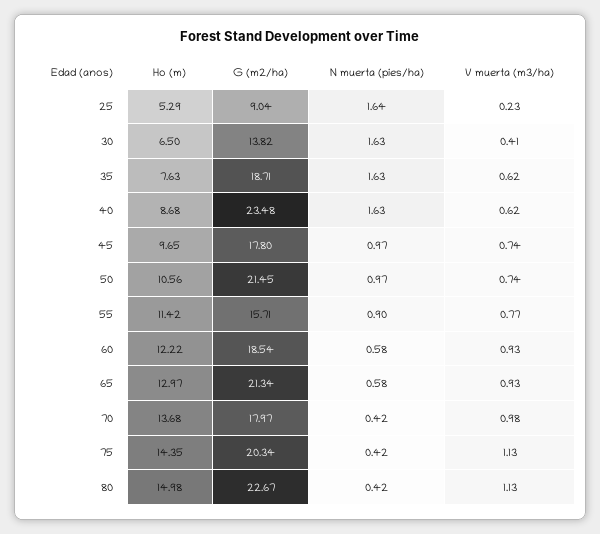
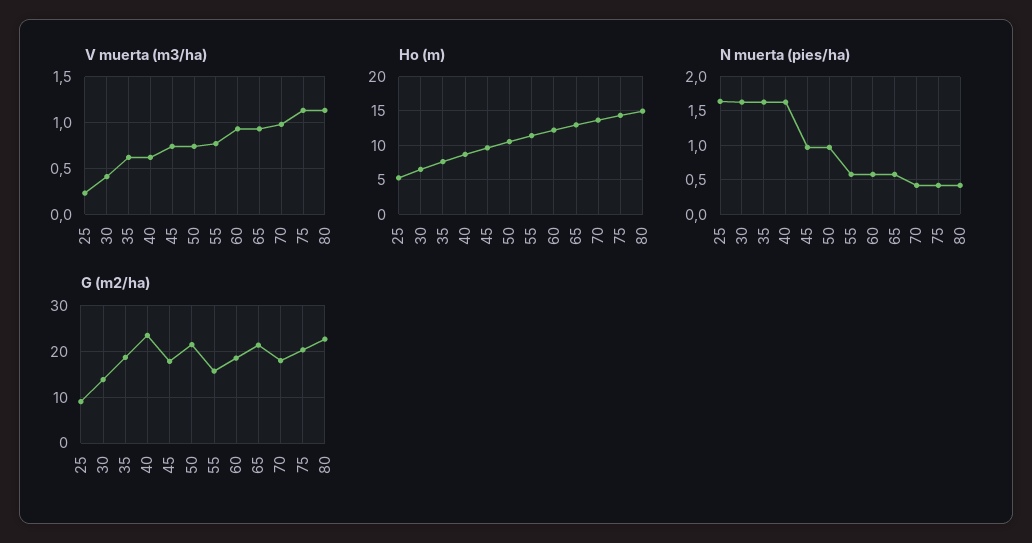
N muerta (pies/ha), 55: 0.9 -> 0.6

